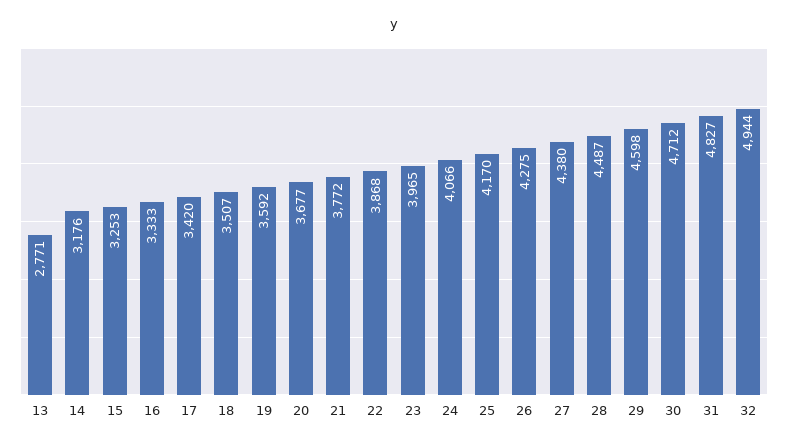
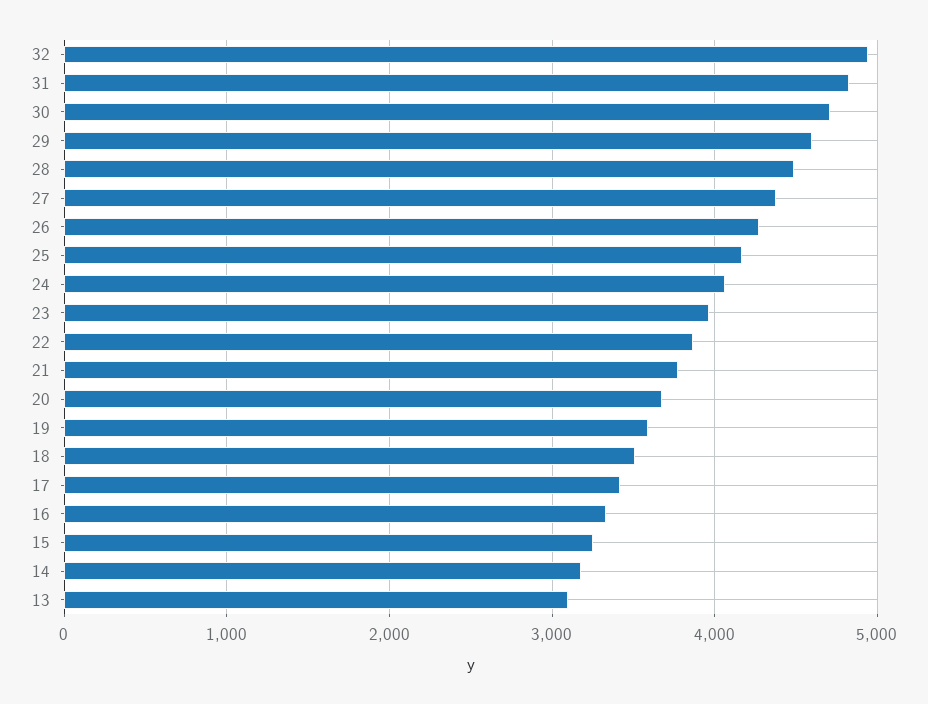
13: 2771 -> 3100

